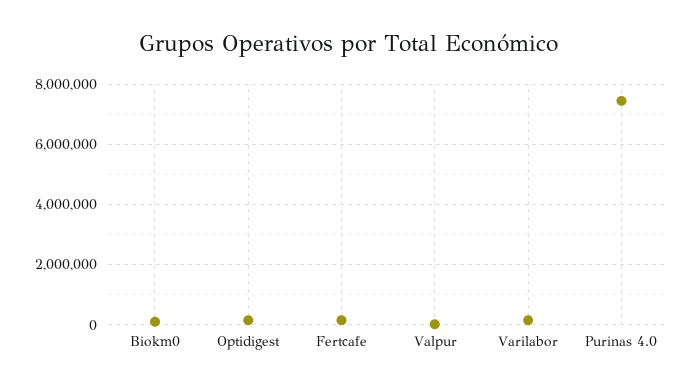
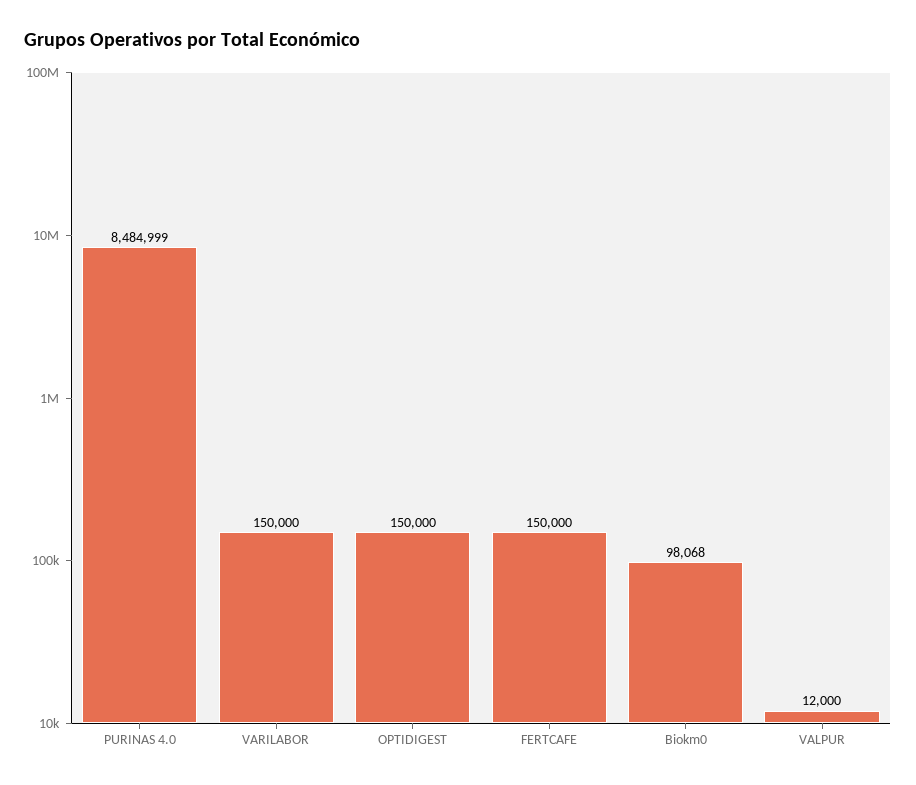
Purinas 4.0: 7400000 -> 8484999

